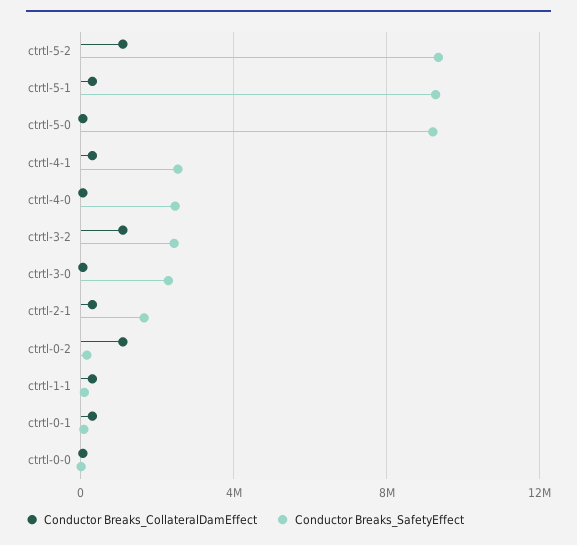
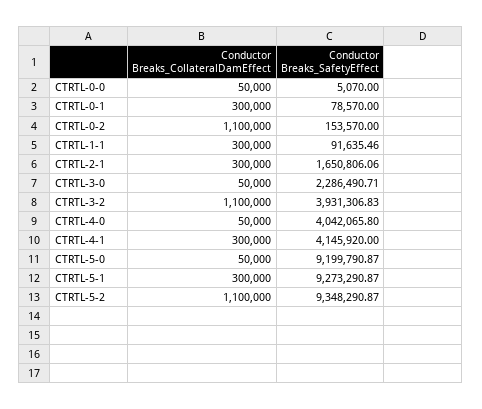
Conductor Breaks_SafetyEffect, ctrtl-4-1: 2500000 -> 4145920
Conductor Breaks_SafetyEffect, ctrtl-4-0: 2500000 -> 4042065.8
Conductor Breaks_SafetyEffect, ctrtl-3-2: 2500000 -> 3931306.83

